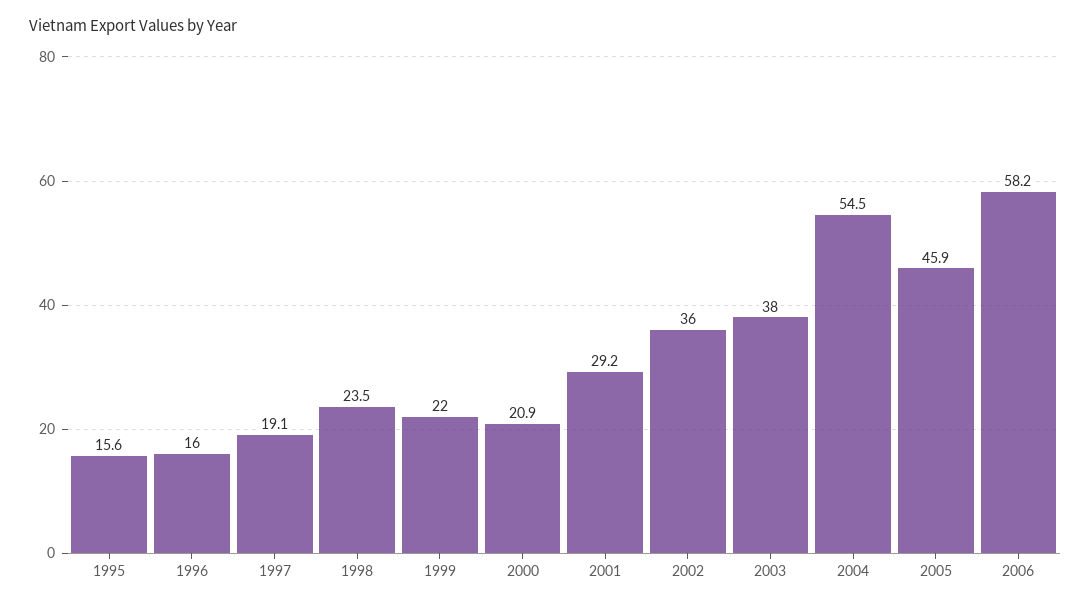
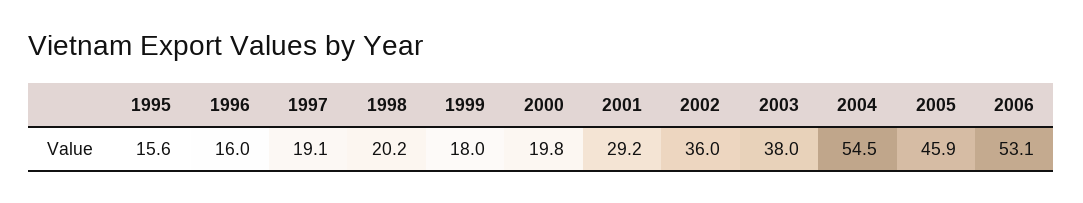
1998: 23.5 -> 20.2
1999: 22 -> 18
2000: 20.9 -> 19.8
2006: 58.2 -> 53.1

